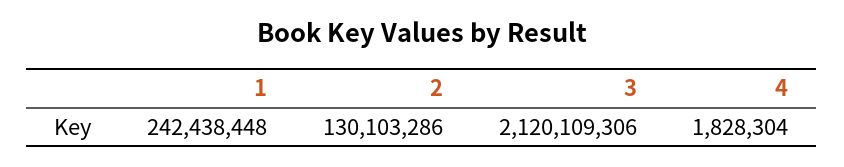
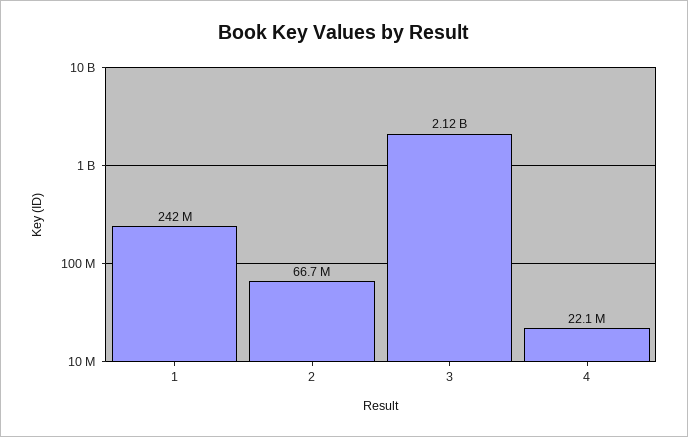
2: 130103286 -> 66700000
4: 1828304 -> 22100000

